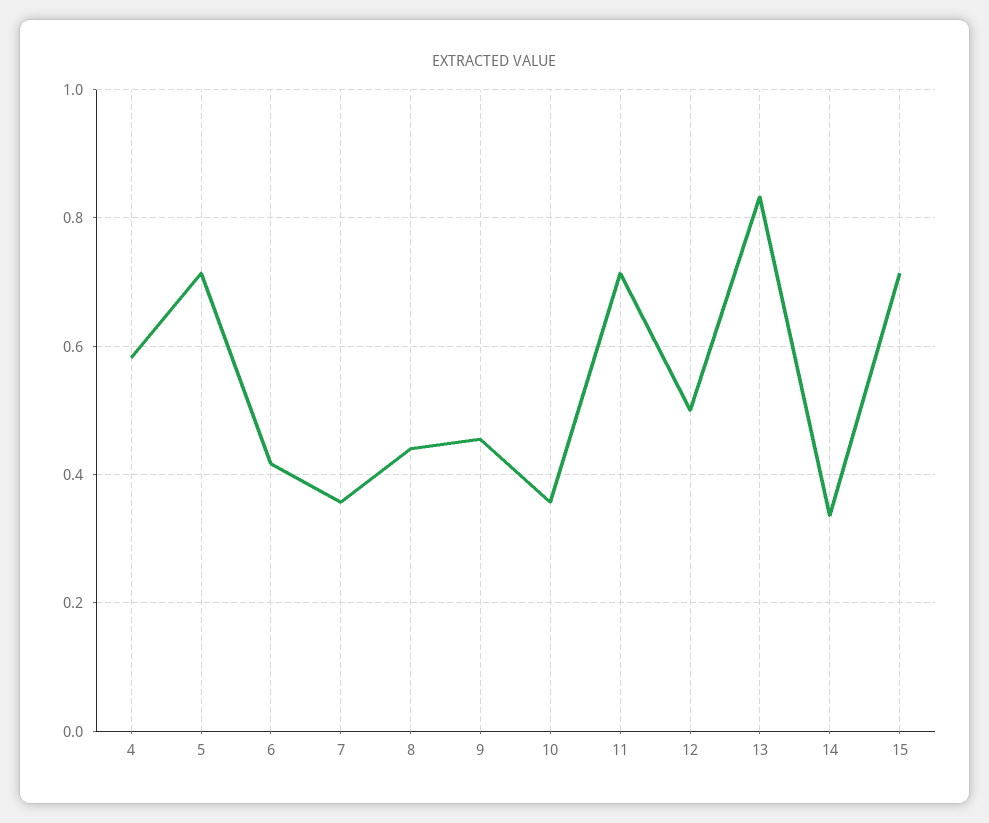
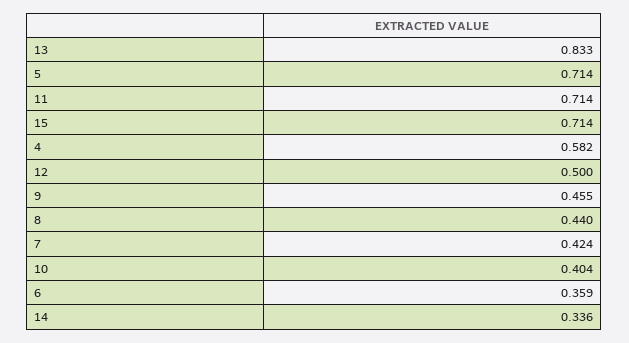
6: 0.42 -> 0.359
7: 0.36 -> 0.424
10: 0.36 -> 0.404

